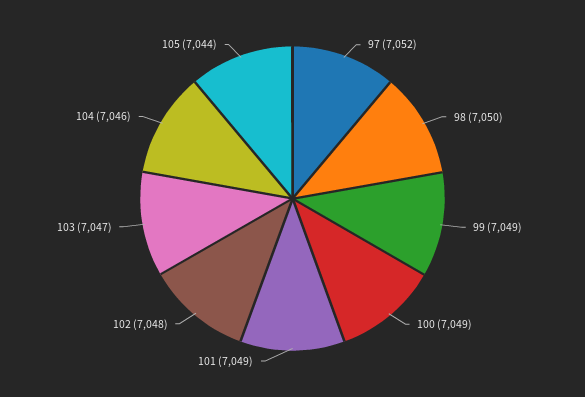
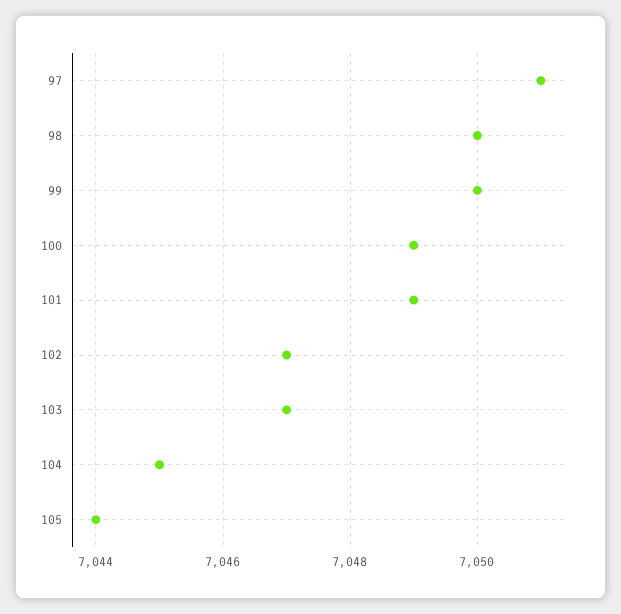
97: 7052 -> 7051
99: 7049 -> 7050
102: 7048 -> 7047
104: 7046 -> 7045

